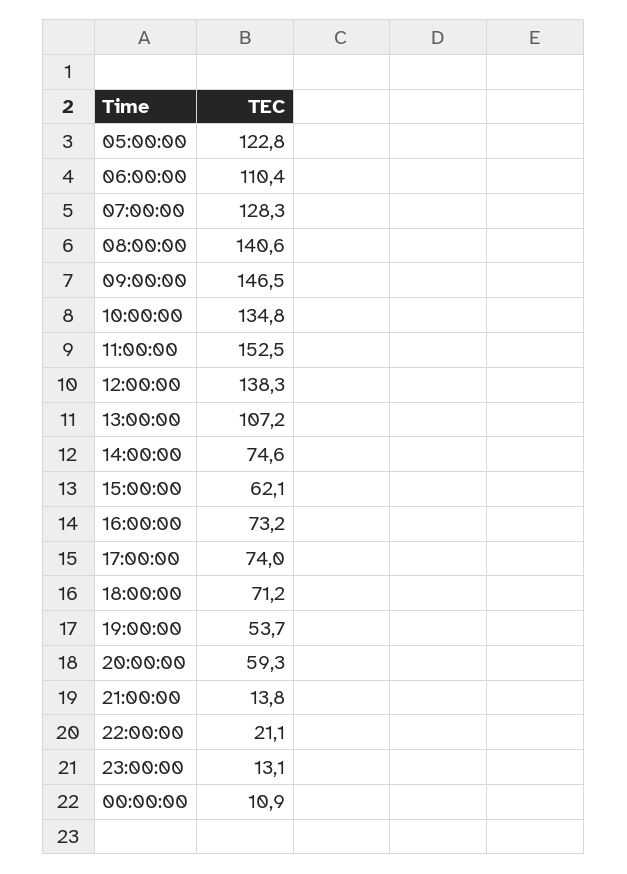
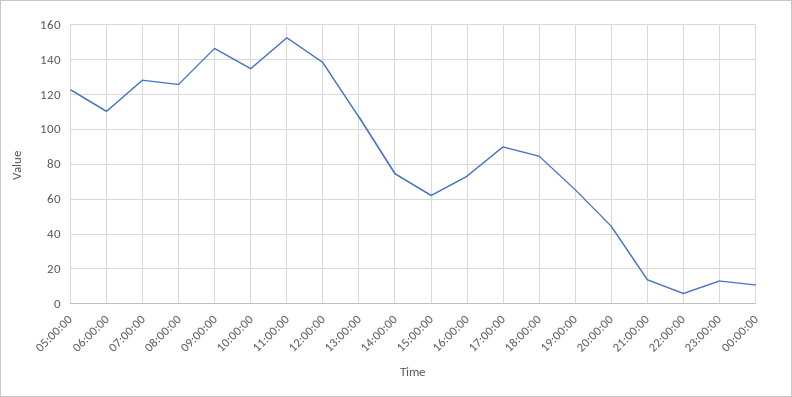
08:00:00: 140.6 -> 125
17:00:00: 74 -> 90
18:00:00: 71.2 -> 85
19:00:00: 53.7 -> 65
20:00:00: 59.3 -> 45
22:00:00: 21.1 -> 5

